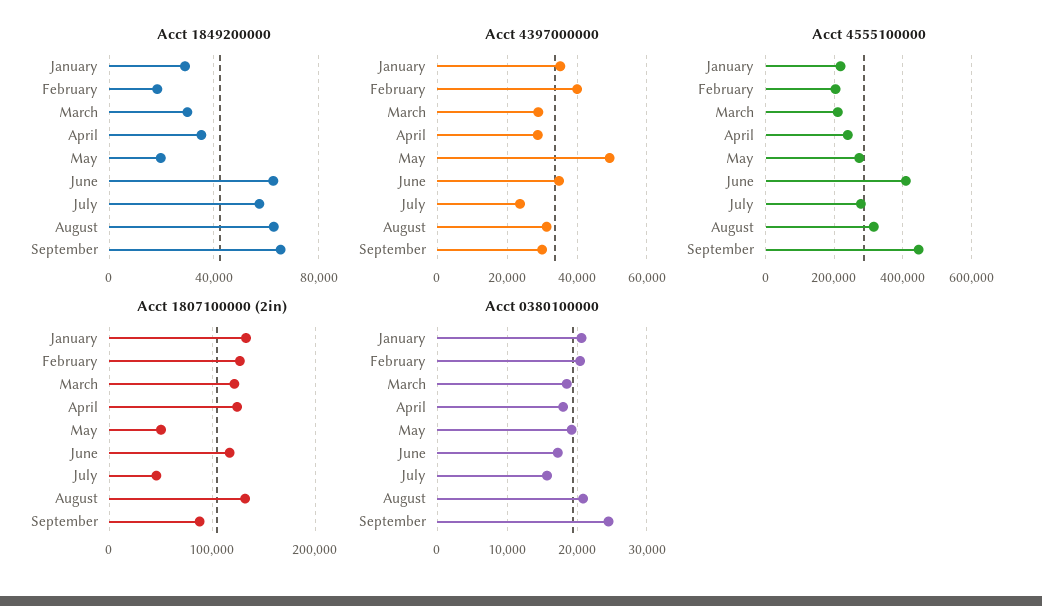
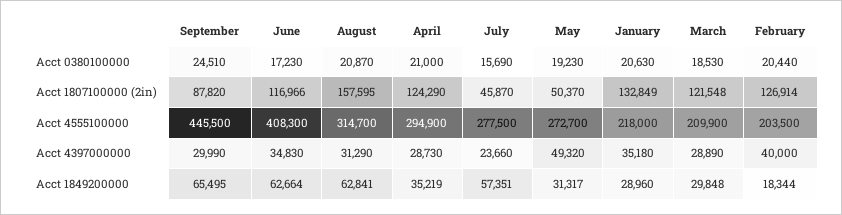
Acct 1849200000, May: 20000 -> 31317
Acct 4555100000, April: 240000 -> 294900
Acct 1807100000 (2in), August: 130000 -> 157595
Acct 0380100000, April: 18000 -> 21000

